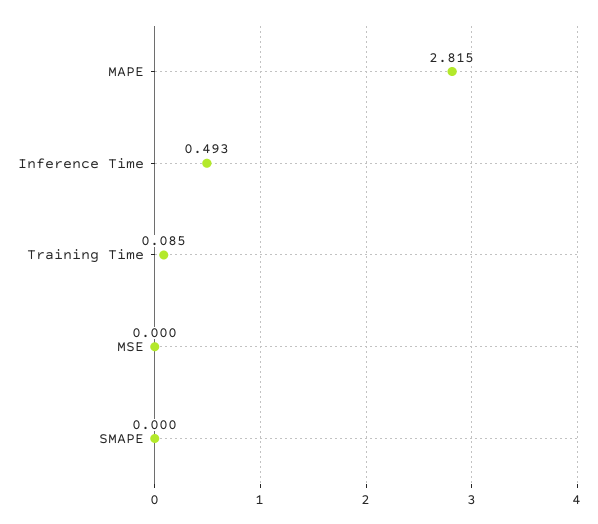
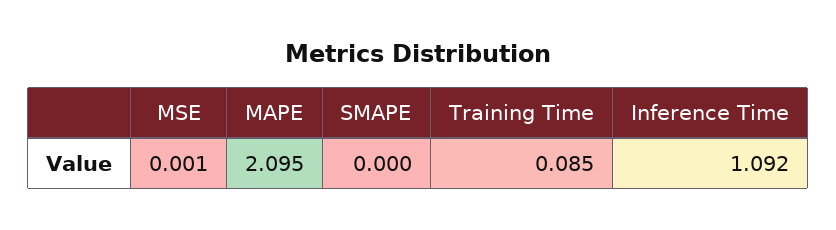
MAPE: 2.815 -> 2.095
Inference Time: 0.493 -> 1.092
MSE: 0 -> 0.001

